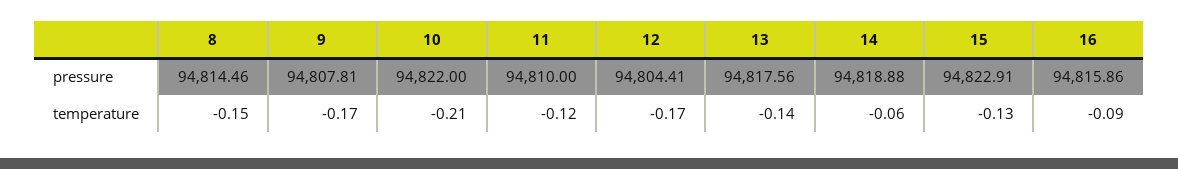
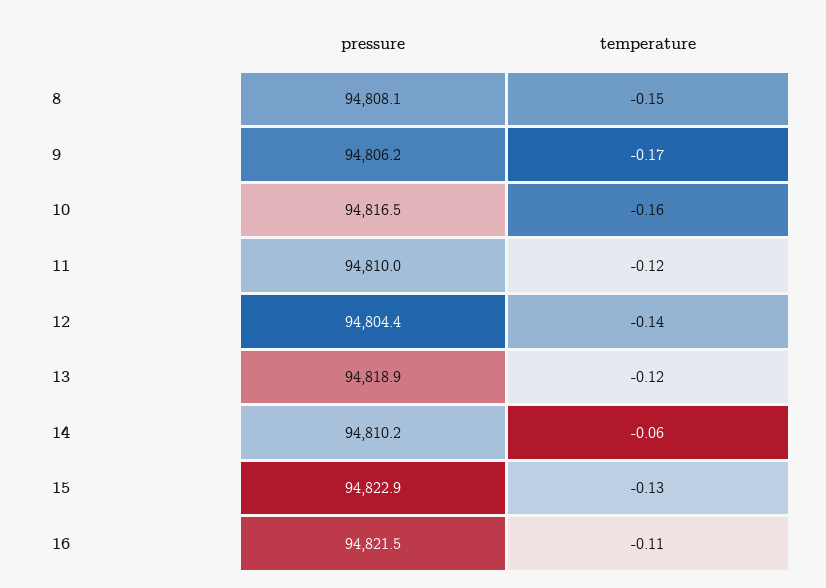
8, pressure: 94814.46 -> 94808.1
9, pressure: 94807.81 -> 94806.2
10, pressure: 94822 -> 94816.5
13, pressure: 94817.56 -> 94818.9
14, pressure: 94818.88 -> 94810.2
16, pressure: 94815.86 -> 94821.5
10, temperature: -0.21 -> -0.16
12, temperature: -0.17 -> -0.14
13, temperature: -0.14 -> -0.12
16, temperature: -0.09 -> -0.11

